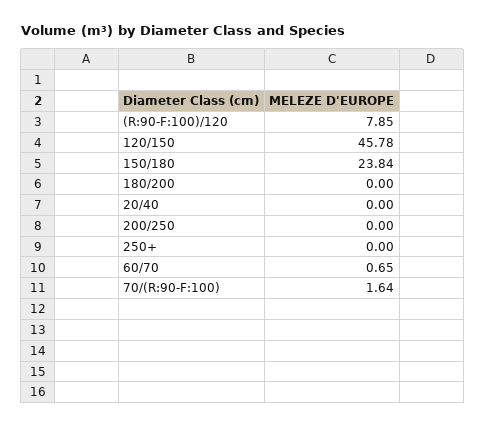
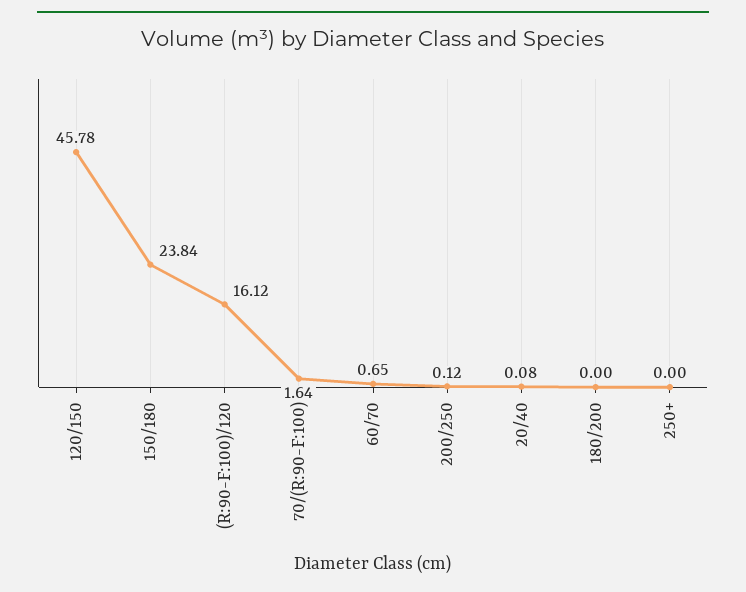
(R:90-F:100)/120: 7.85 -> 16.12
20/40: 0 -> 0.08
200/250: 0 -> 0.12

